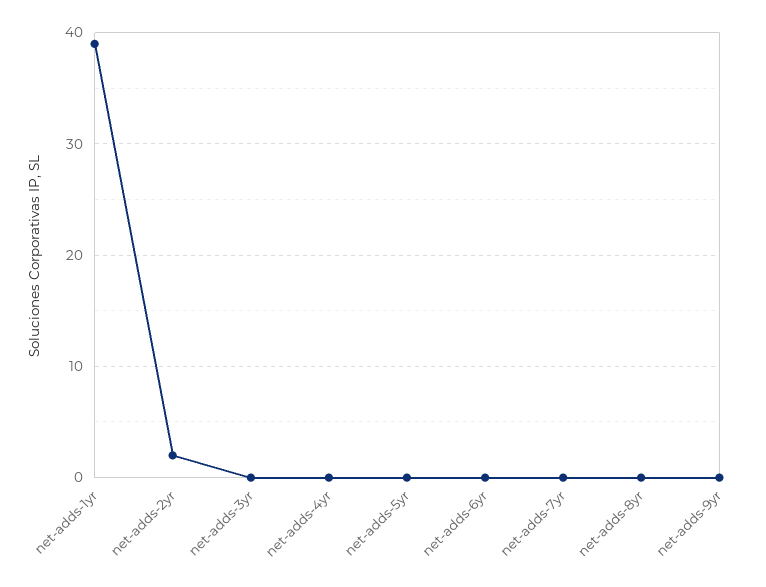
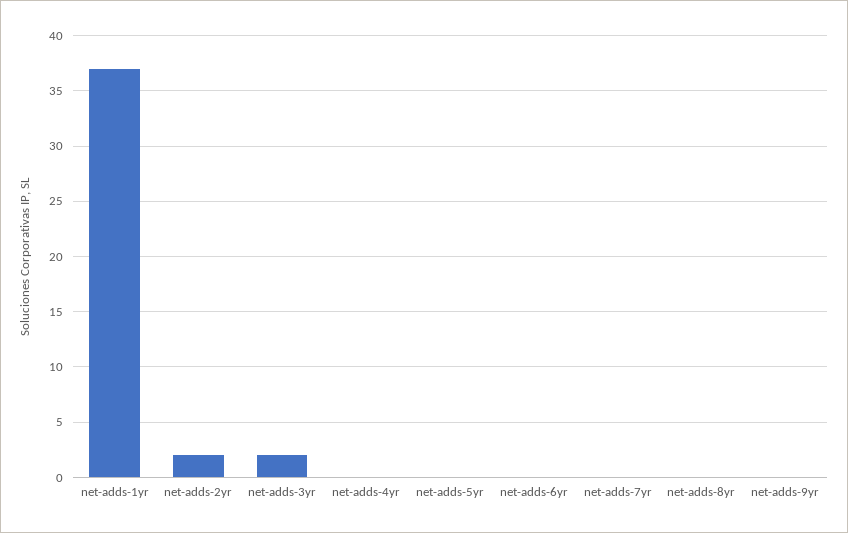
net-adds-1yr: 39 -> 37
net-adds-3yr: 0 -> 2

